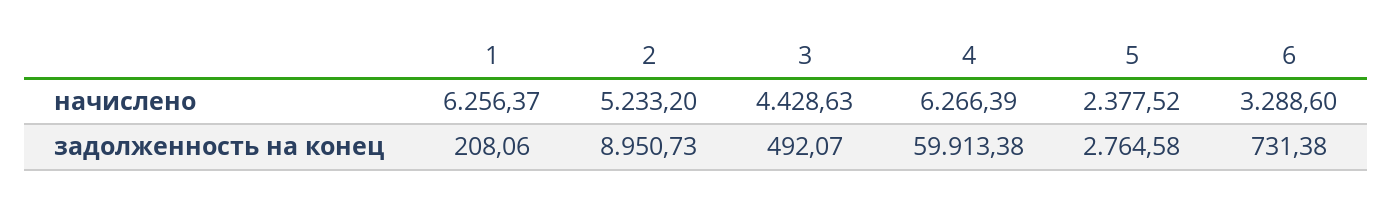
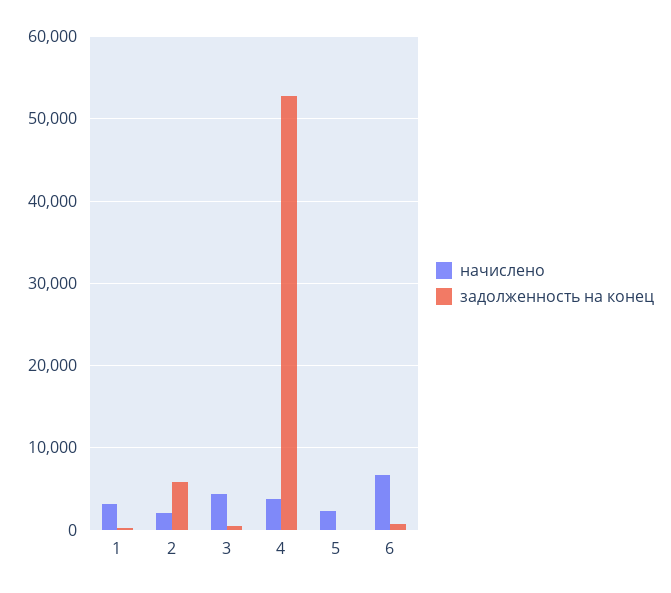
начислено, 1: 6256.37 -> 3000
начислено, 2: 5233.2 -> 2000
начислено, 4: 6266.39 -> 4000
начислено, 6: 3288.6 -> 7000
задолженность на конец, 2: 8950.73 -> 6000
задолженность на конец, 4: 59913.38 -> 53000
задолженность на конец, 5: 2764.58 -> 0

